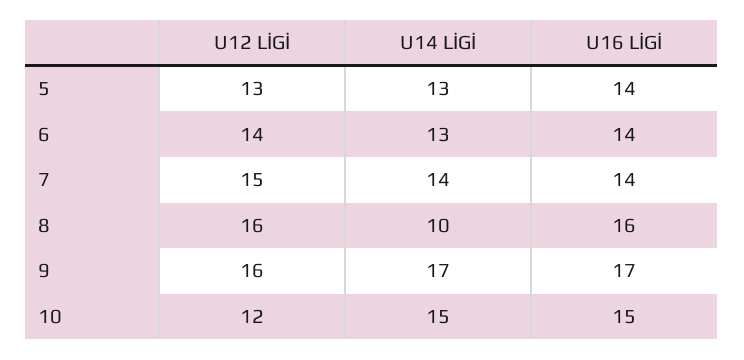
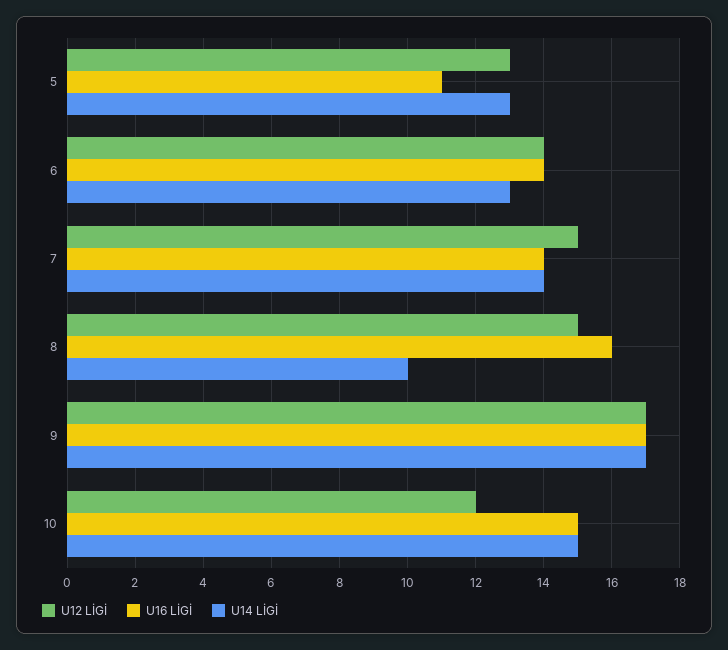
U16 LİGİ, 5: 14 -> 11
U12 LİGİ, 8: 16 -> 15
U12 LİGİ, 9: 16 -> 17

